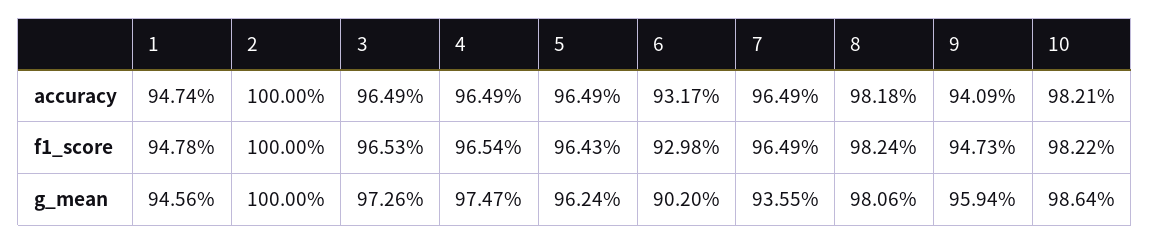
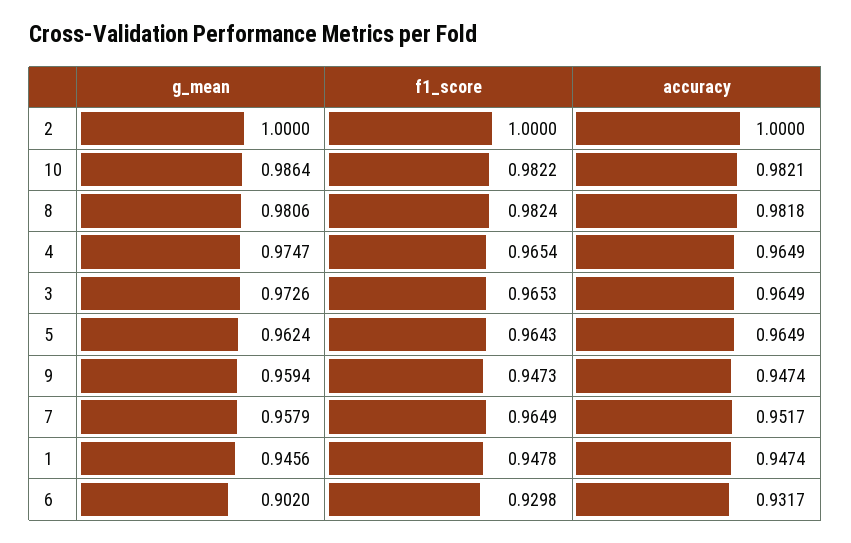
7, accuracy: 0.9649 -> 0.9517
9, accuracy: 0.9409 -> 0.9474
7, g_mean: 0.9355 -> 0.9579

